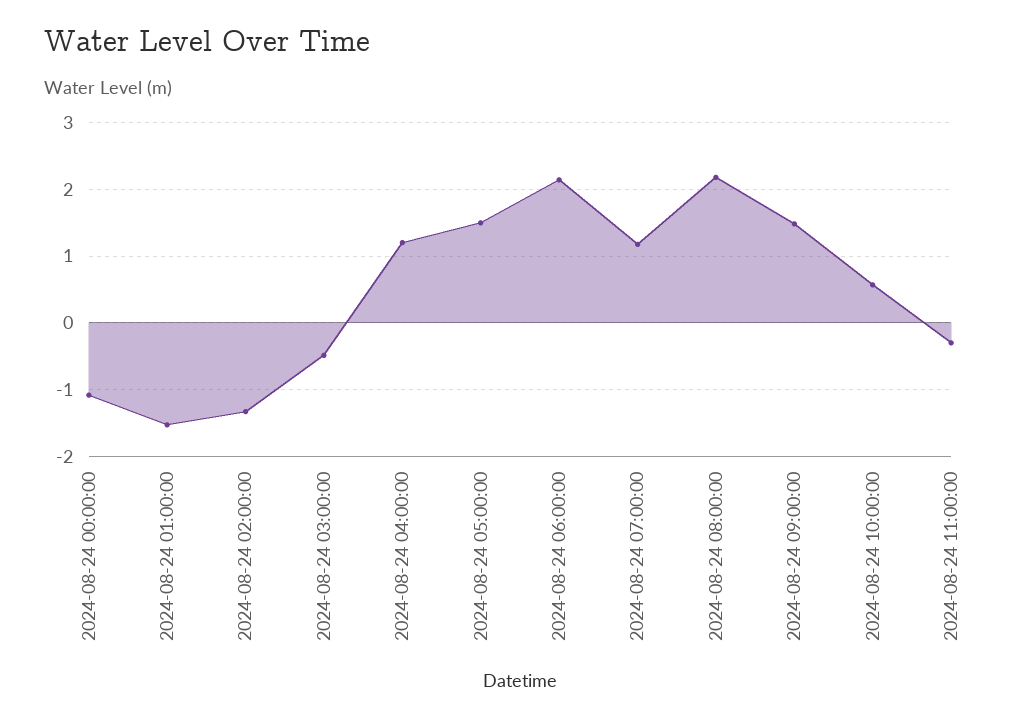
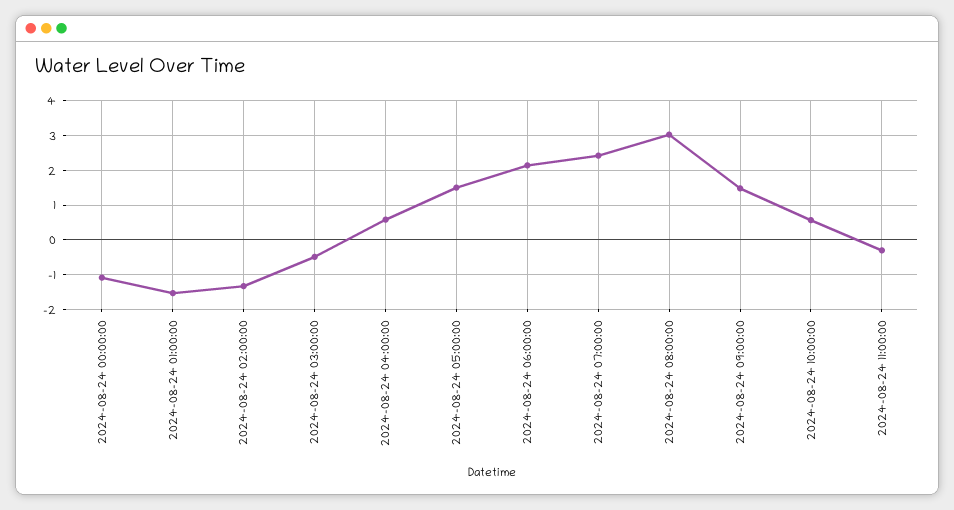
2024-08-24 04:00:00: 1.2 -> 0.6
2024-08-24 07:00:00: 1.2 -> 2.4
2024-08-24 08:00:00: 2.2 -> 3

